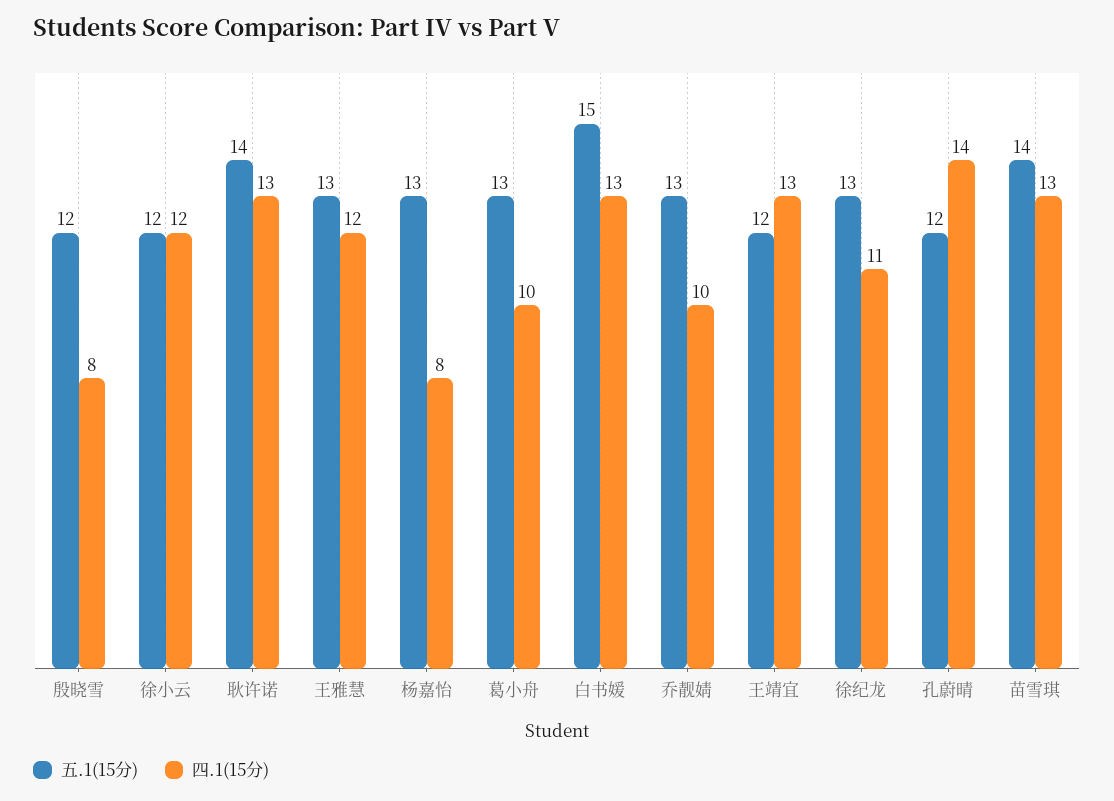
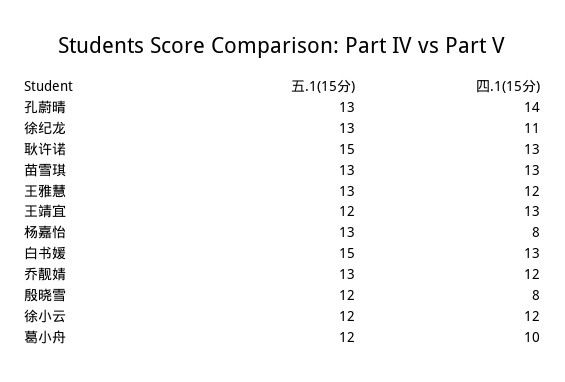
五.1(15分), 耿许诺: 14 -> 15
五.1(15分), 葛小舟: 13 -> 12
四.1(15分), 乔靓婧: 10 -> 12
五.1(15分), 孔蔚晴: 12 -> 13
五.1(15分), 苗雪琪: 14 -> 13

